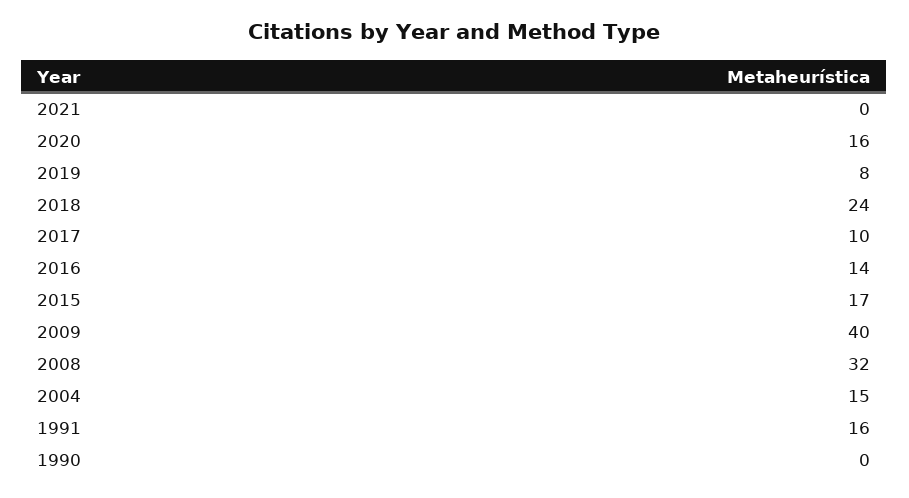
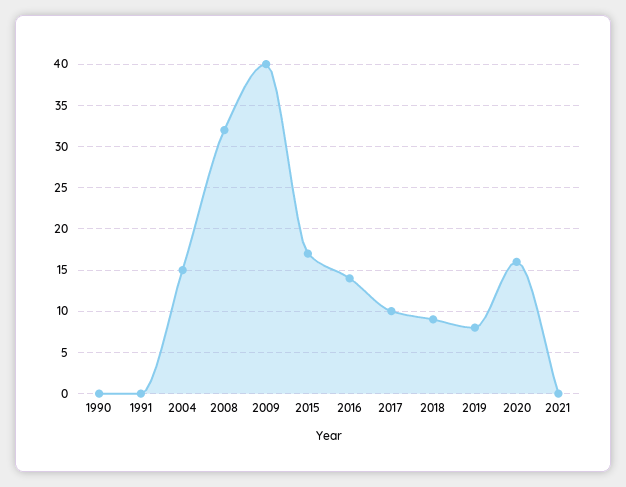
2018: 24 -> 9
1991: 16 -> 0

